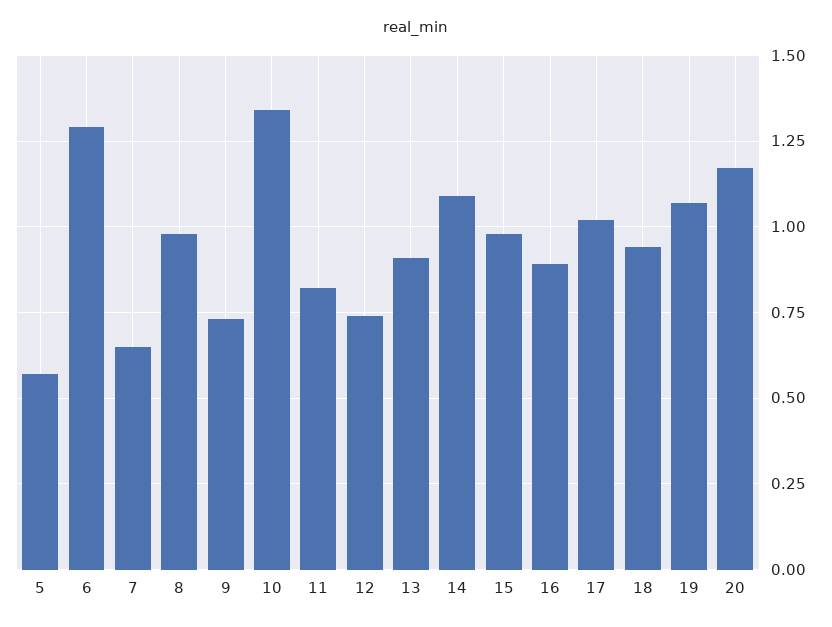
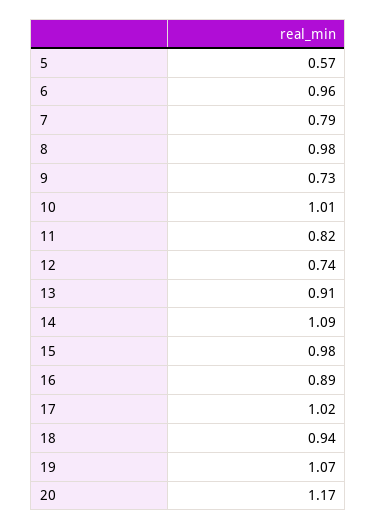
6: 1.3 -> 0.96
7: 0.65 -> 0.79
10: 1.35 -> 1.01

